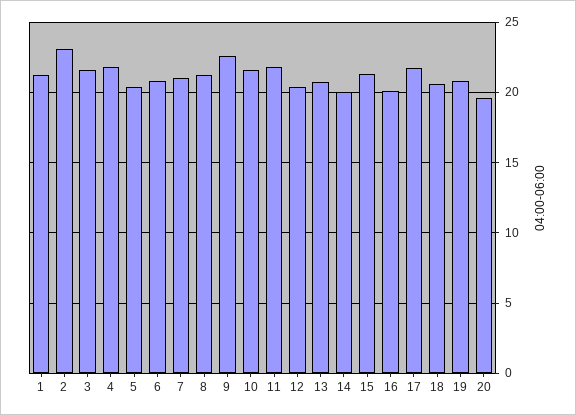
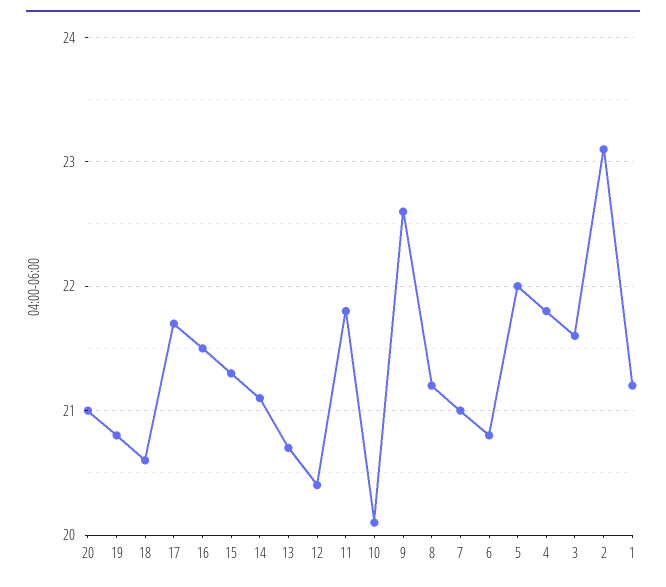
5: 20.5 -> 22
10: 21.5 -> 20.1
14: 20 -> 21.1
16: 20 -> 21.5
20: 19.5 -> 21

